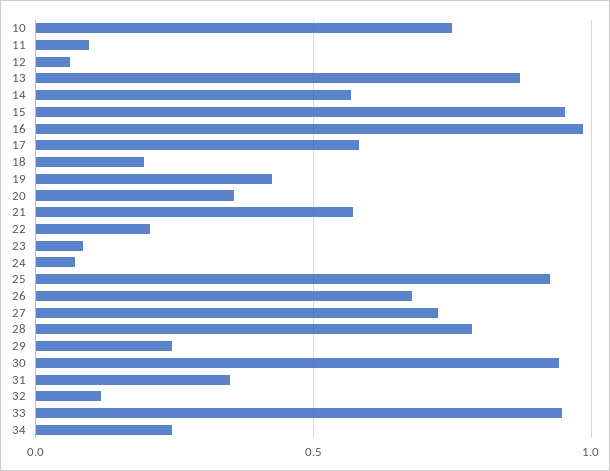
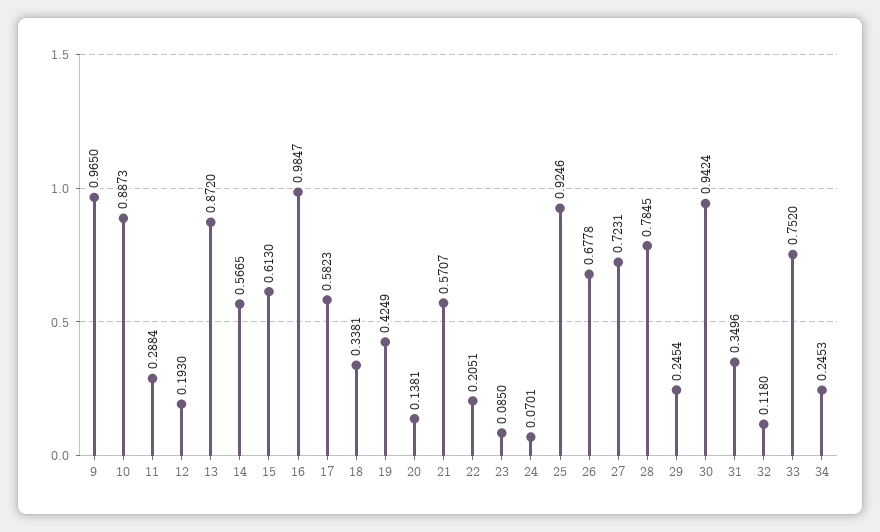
10: 0.75 -> 0.8873
11: 0.1 -> 0.2884
12: 0.05 -> 0.193
15: 0.95 -> 0.613
18: 0.2 -> 0.3381
20: 0.35 -> 0.1381
33: 0.95 -> 0.752
9: none -> 0.965

